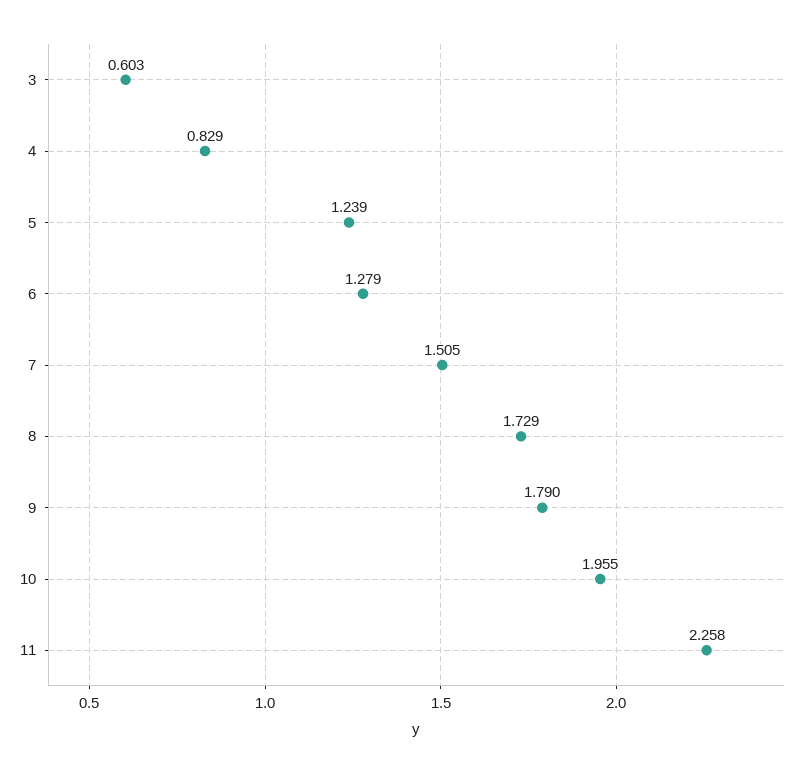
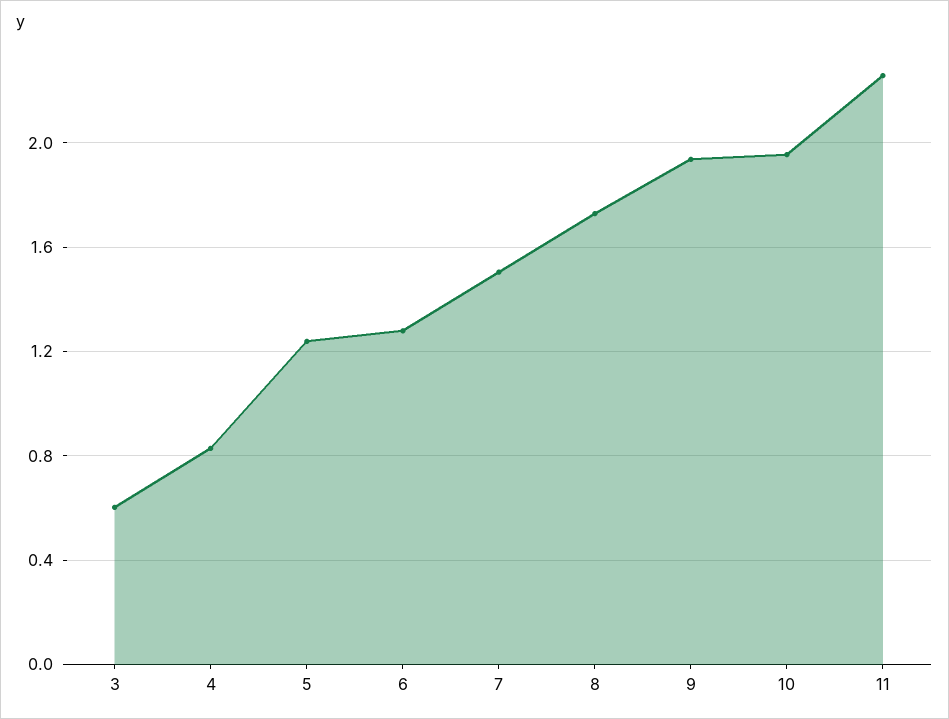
9: 1.79 -> 1.95

